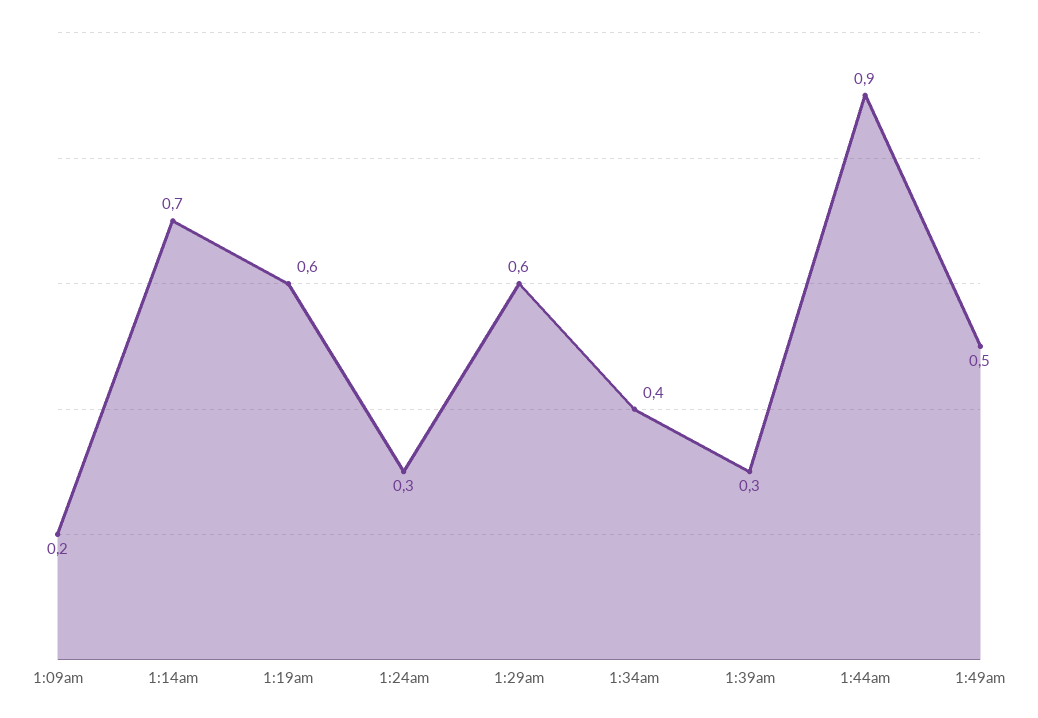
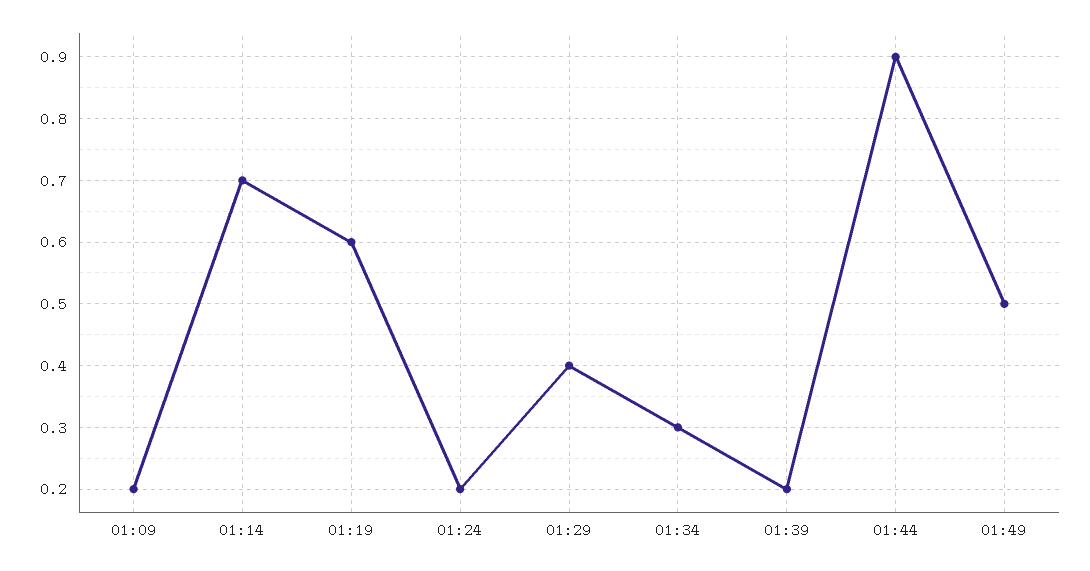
1:24am: 0.3 -> 0.2
1:29am: 0.6 -> 0.4
1:34am: 0.4 -> 0.3
1:39am: 0.3 -> 0.2

